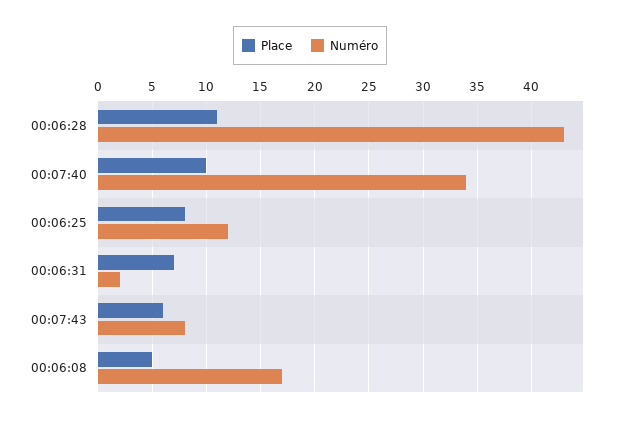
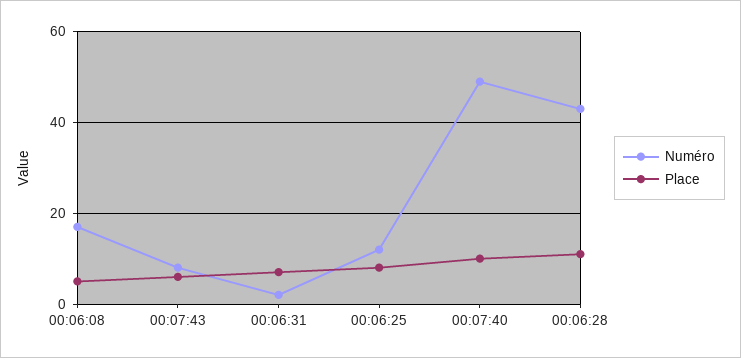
Numéro, 00:07:40: 34 -> 50

